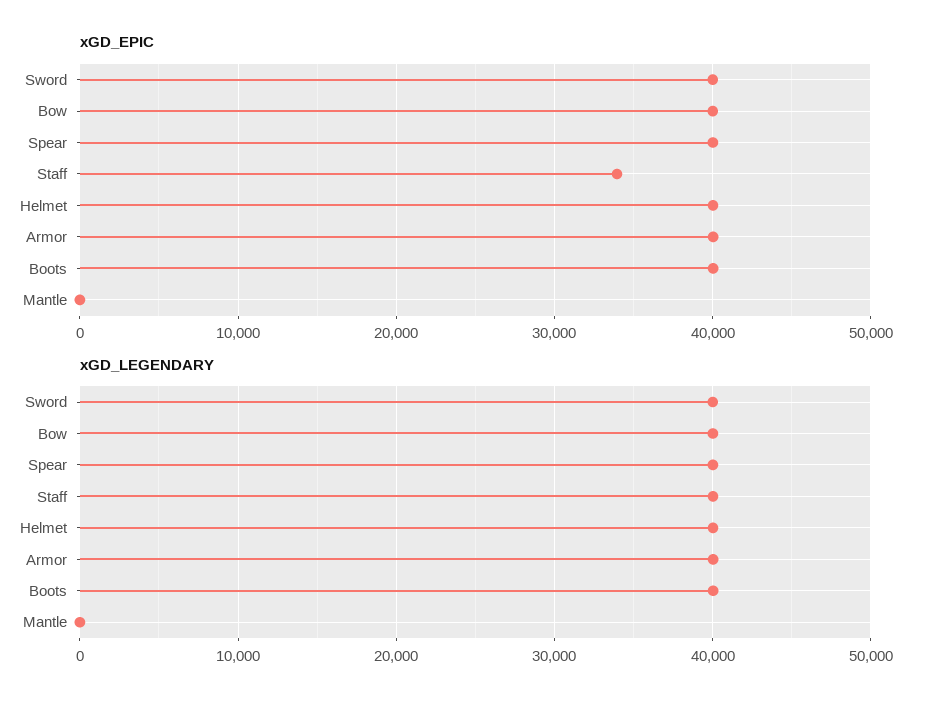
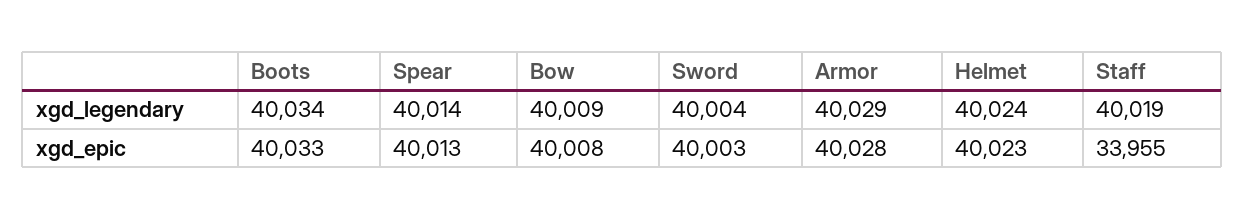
xGD_EPIC, Mantle: 0 -> none
xGD_LEGENDARY, Mantle: 0 -> none

